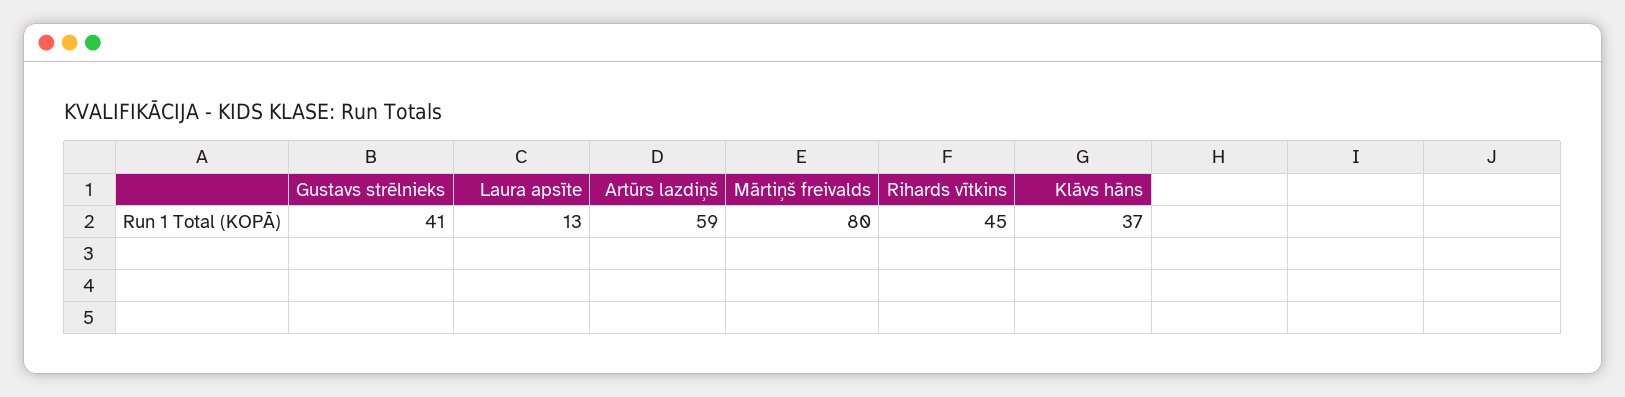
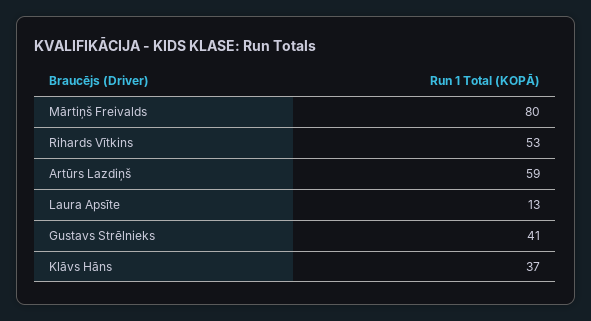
Rihards vītkins: 45 -> 53

